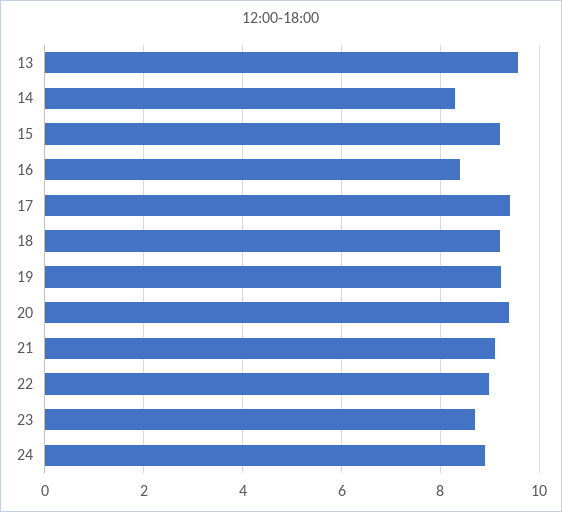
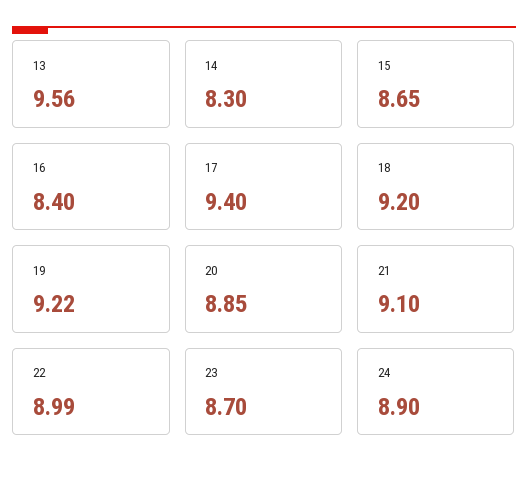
15: 9.2 -> 8.65
20: 9.4 -> 8.85

